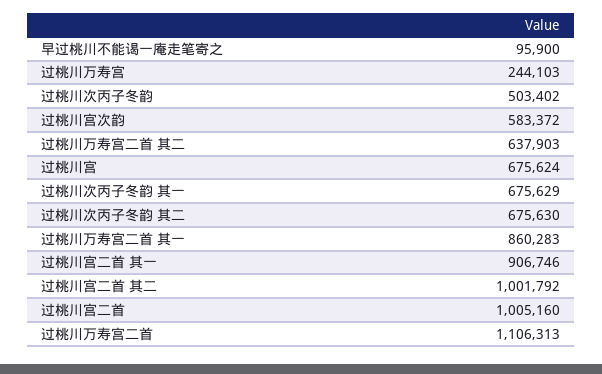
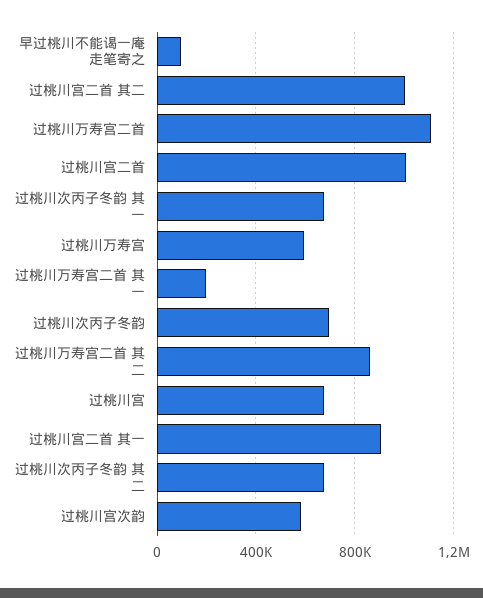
过桃川万寿宫: 244103 -> 600000
过桃川次丙子冬韵: 503402 -> 700000
过桃川万寿宫二首 其二: 637903 -> 850000
过桃川万寿宫二首 其一: 860283 -> 200000

